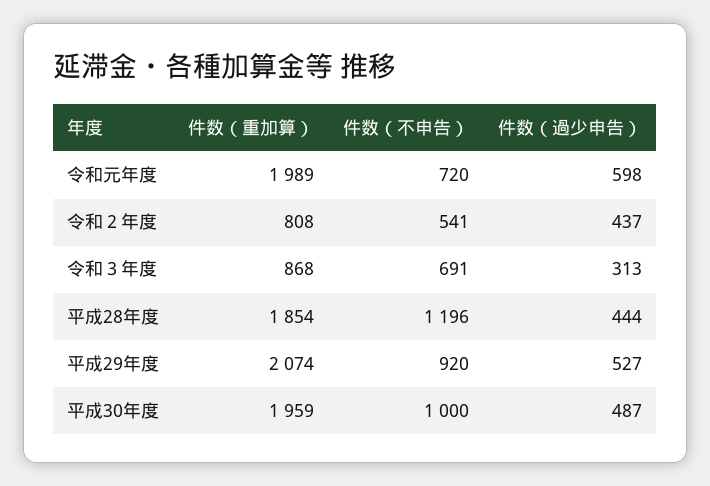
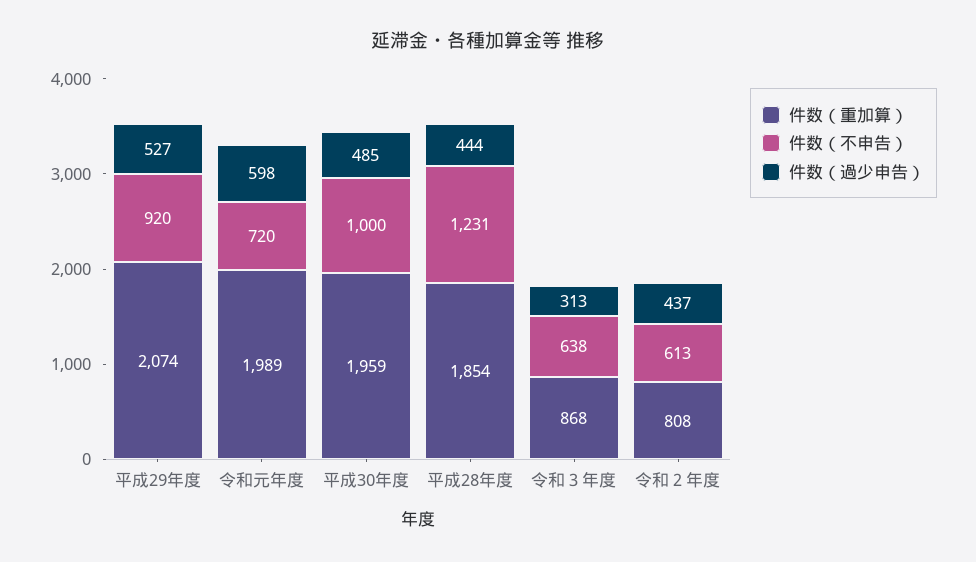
件数（不申告）, 令和２年度: 541 -> 613
件数（不申告）, 令和３年度: 691 -> 638
件数（不申告）, 平成28年度: 1196 -> 1231
件数（過少申告）, 平成30年度: 487 -> 485

